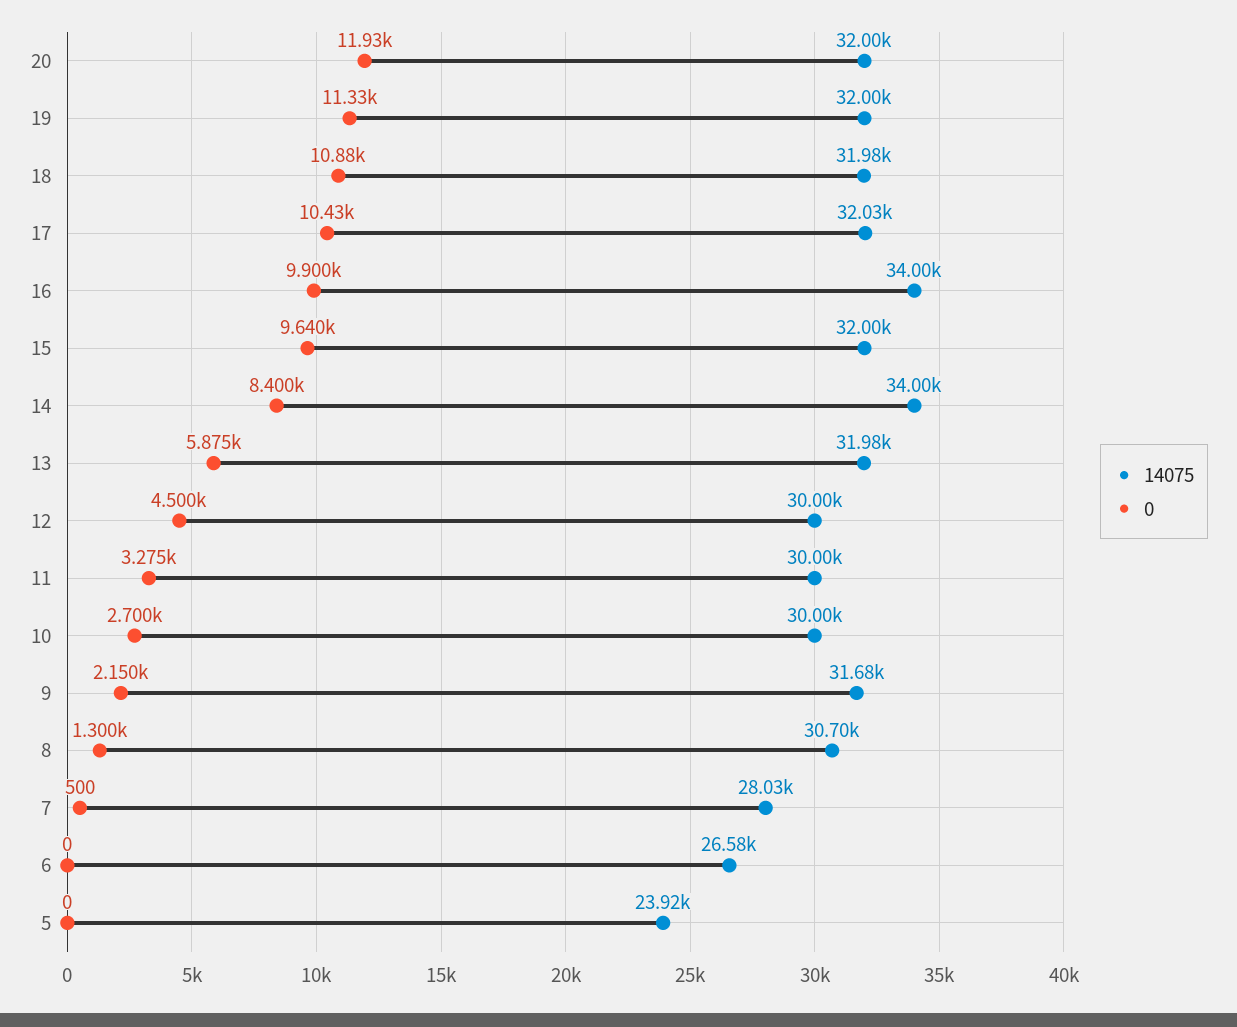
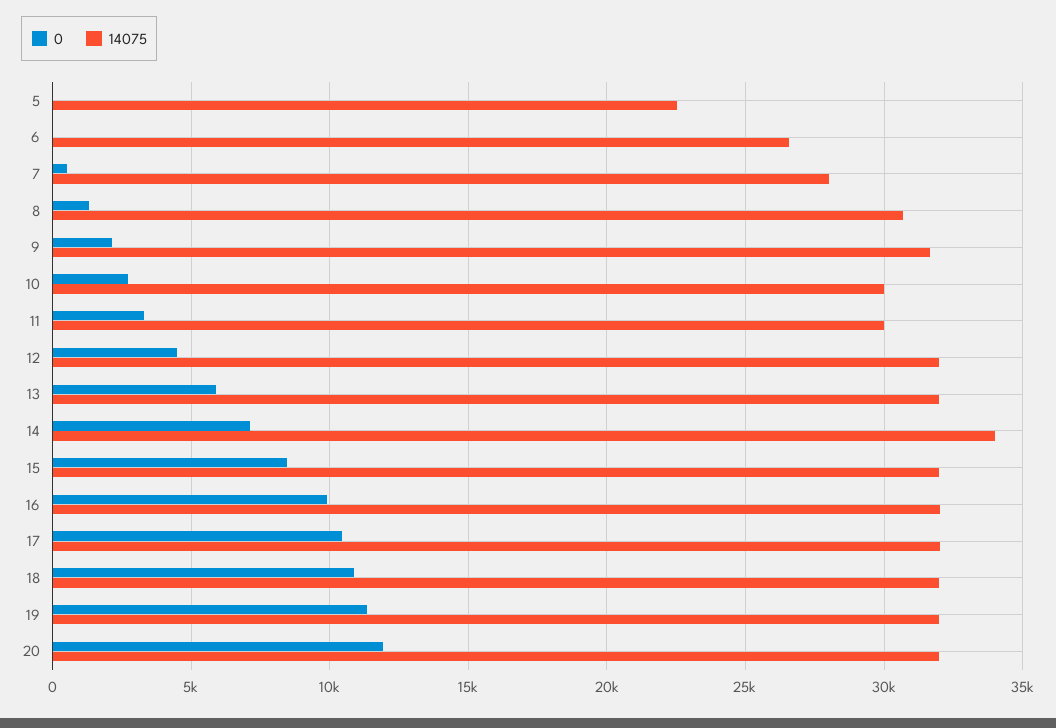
14075, 16: 34000 -> 32000
0, 15: 9640 -> 8500
0, 14: 8400 -> 7000
14075, 12: 30000 -> 32000
14075, 5: 23920 -> 22500

